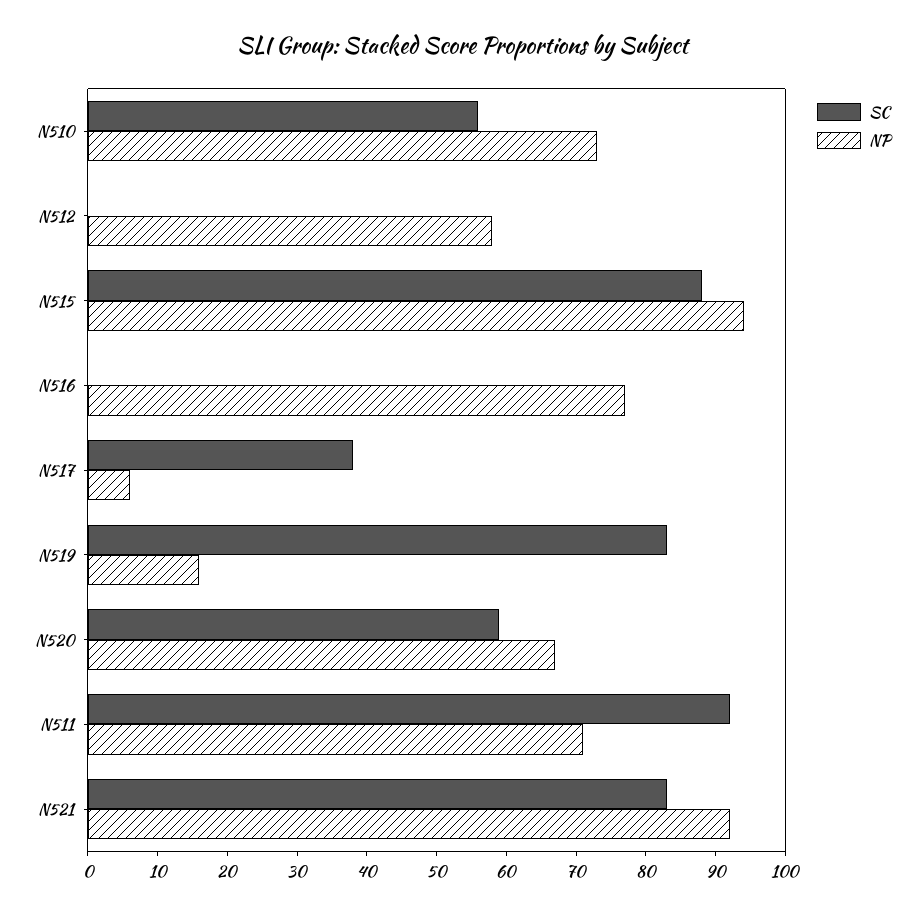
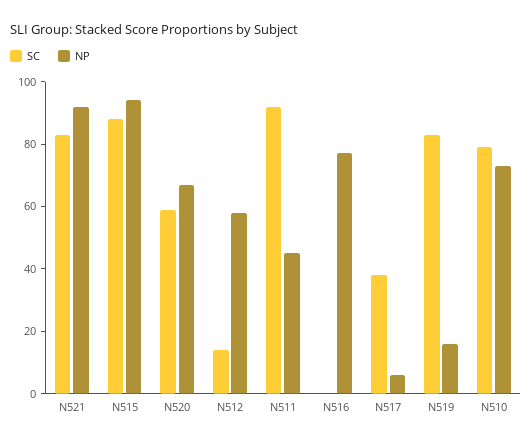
SC, N510: 55 -> 80
SC, N512: 0 -> 15
NP, N511: 70 -> 45

